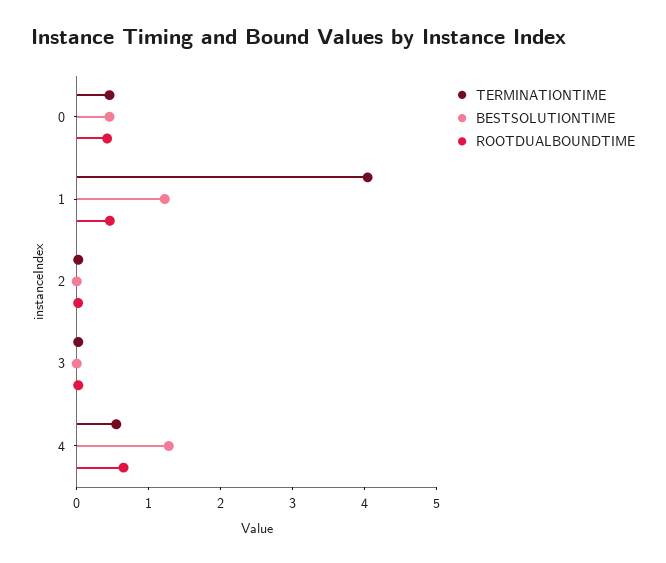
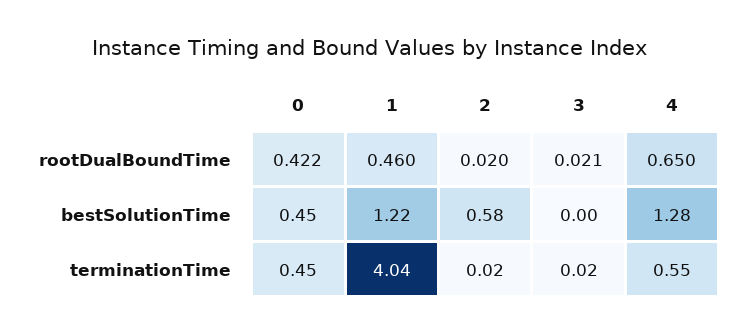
BESTSOLUTIONTIME, 2: 0 -> 0.58

